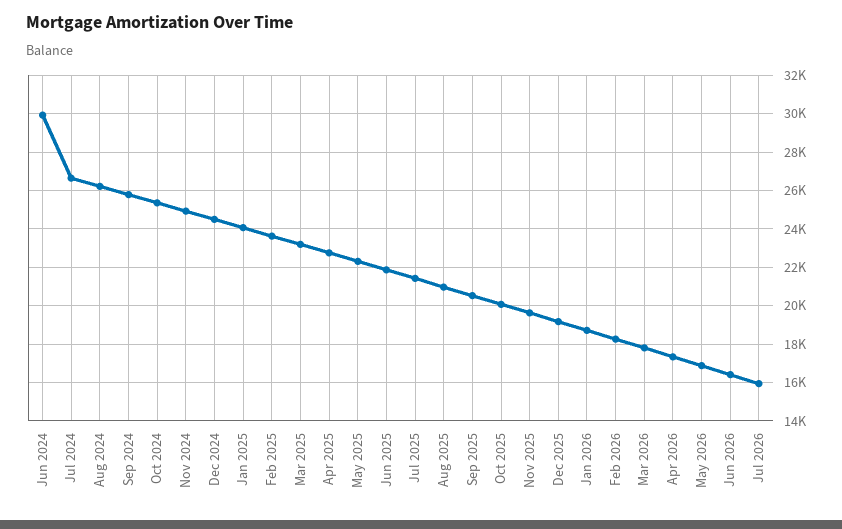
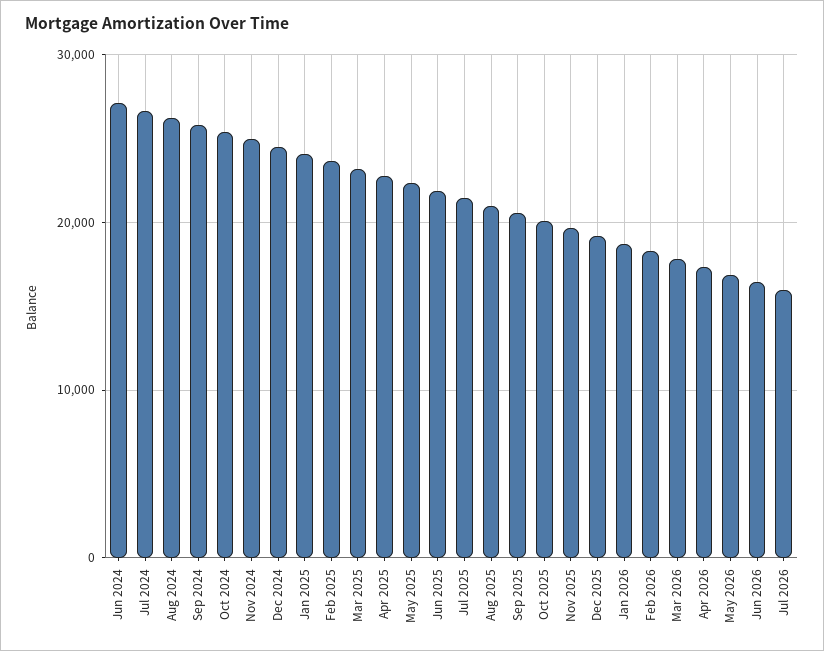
Jun 2024: 30000 -> 27000

